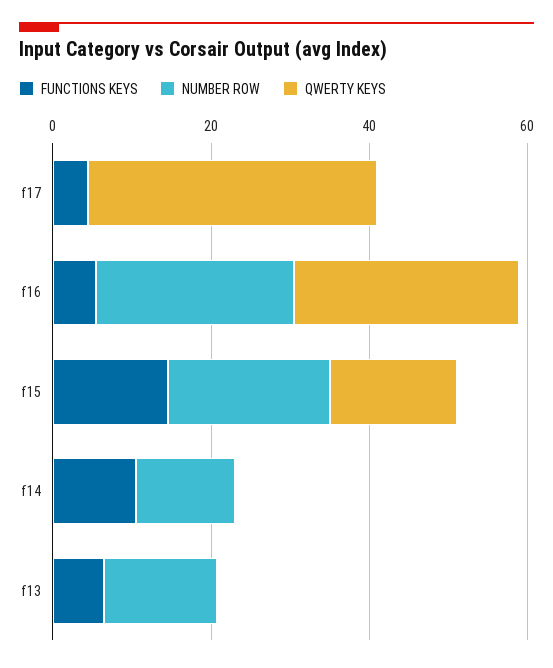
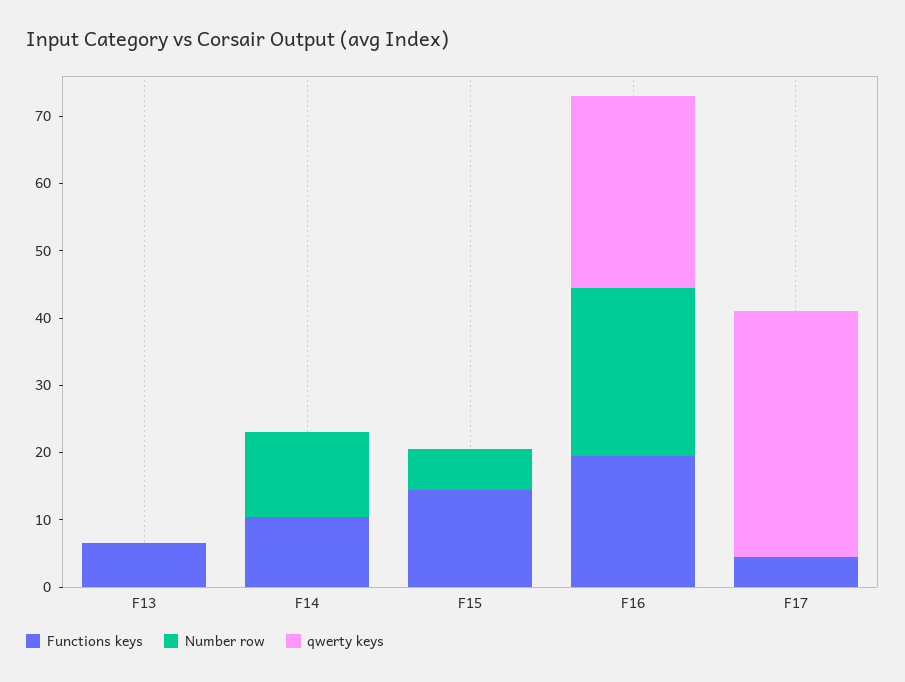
FUNCTIONS KEYS, f16: 5 -> 20
NUMBER ROW, f15: 20 -> 6
QWERTY KEYS, f15: 15 -> 0
NUMBER ROW, f13: 15 -> 0

